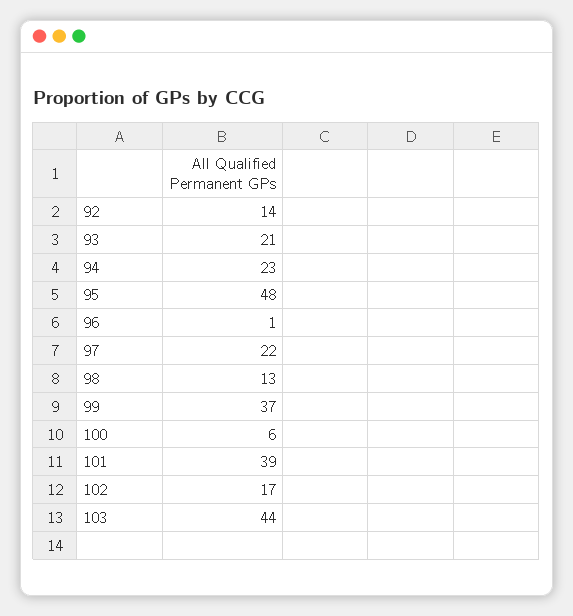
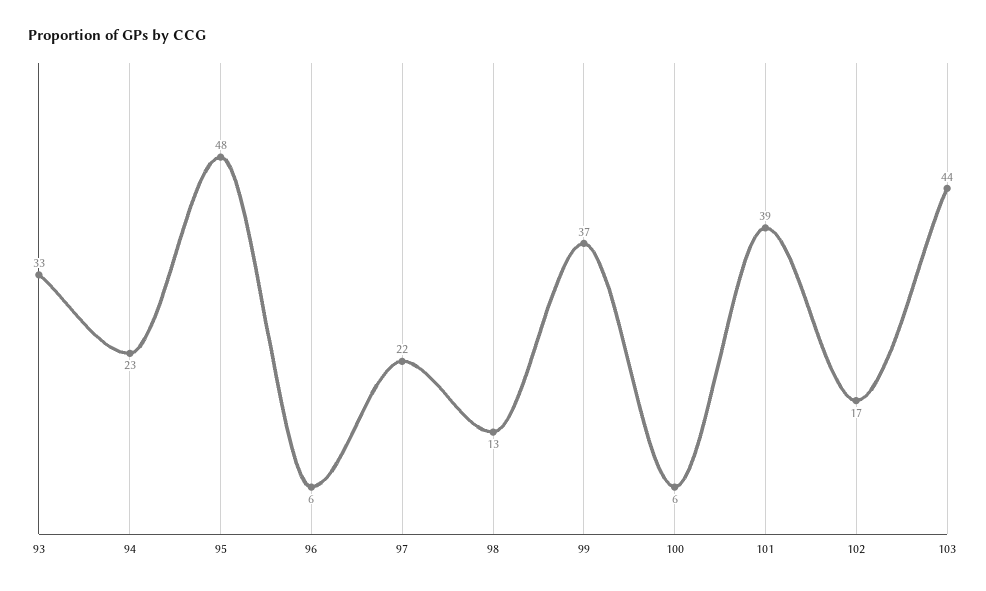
92: 14 -> none
93: 21 -> 33
96: 1 -> 6

